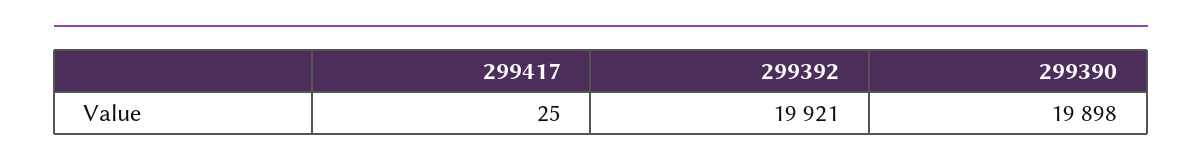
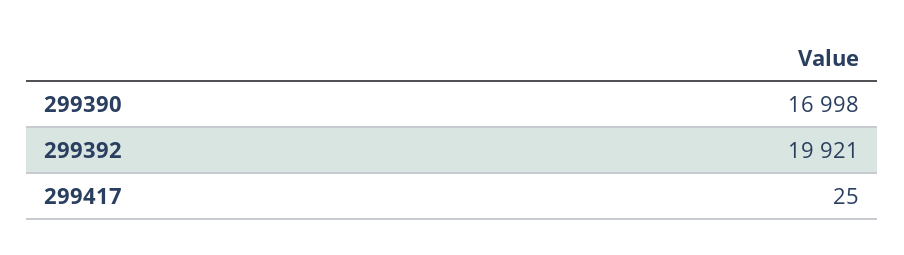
299390: 19898 -> 16998

